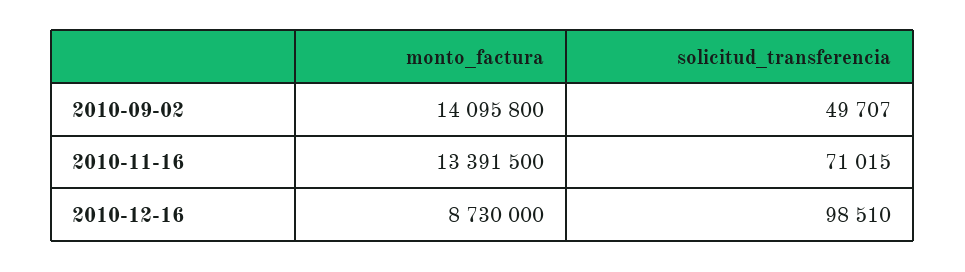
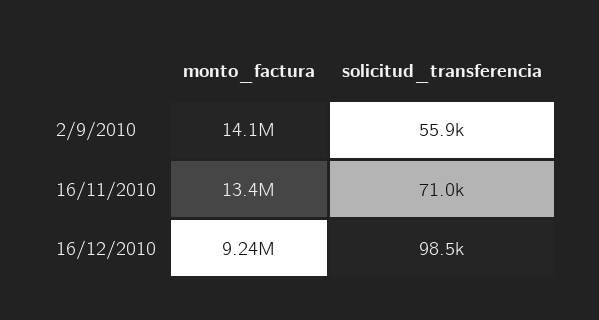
solicitud_transferencia, 2010-09-02: 49707 -> 55900
monto_factura, 2010-12-16: 8730000 -> 9240000

